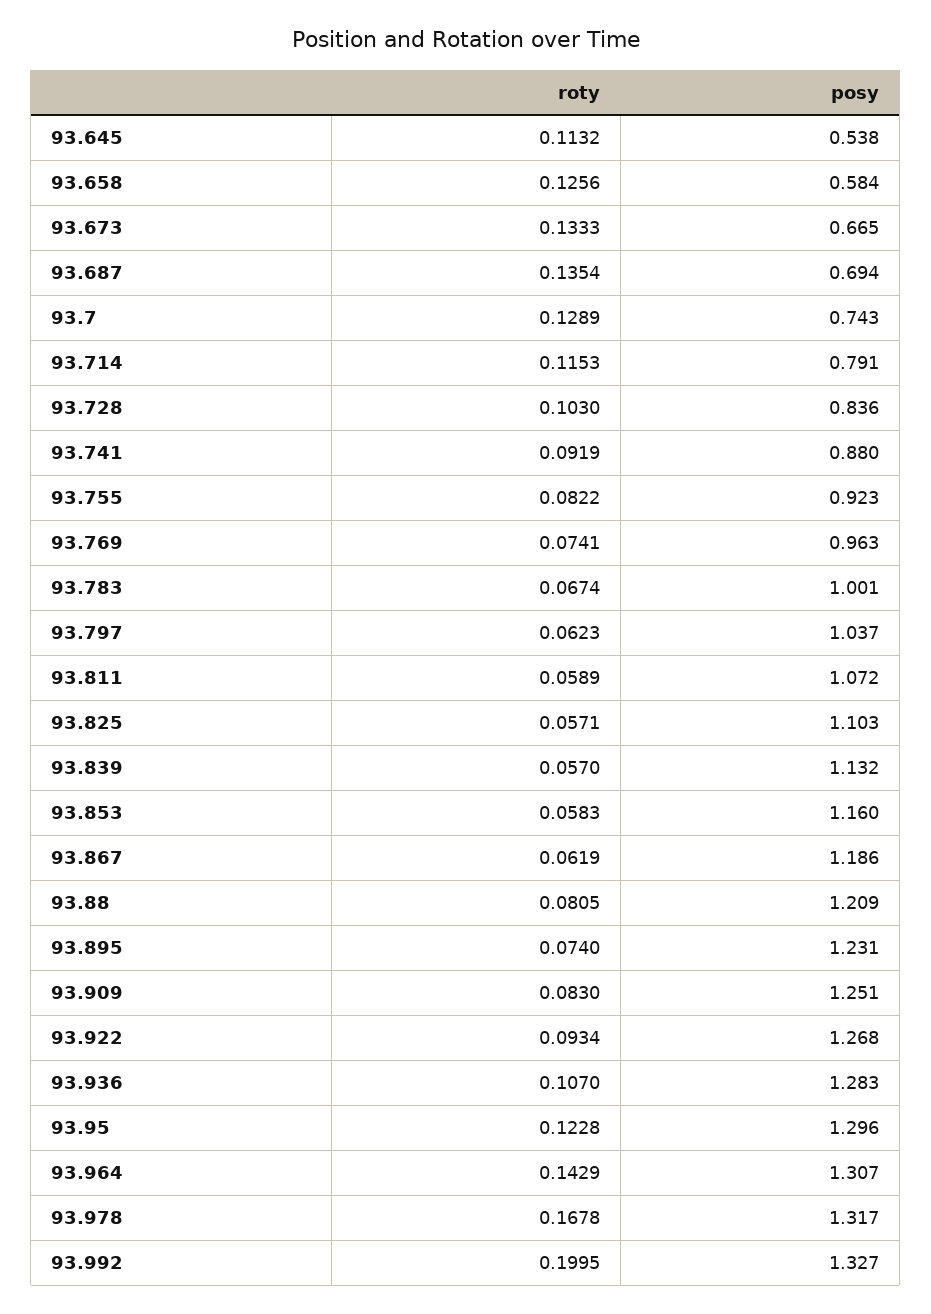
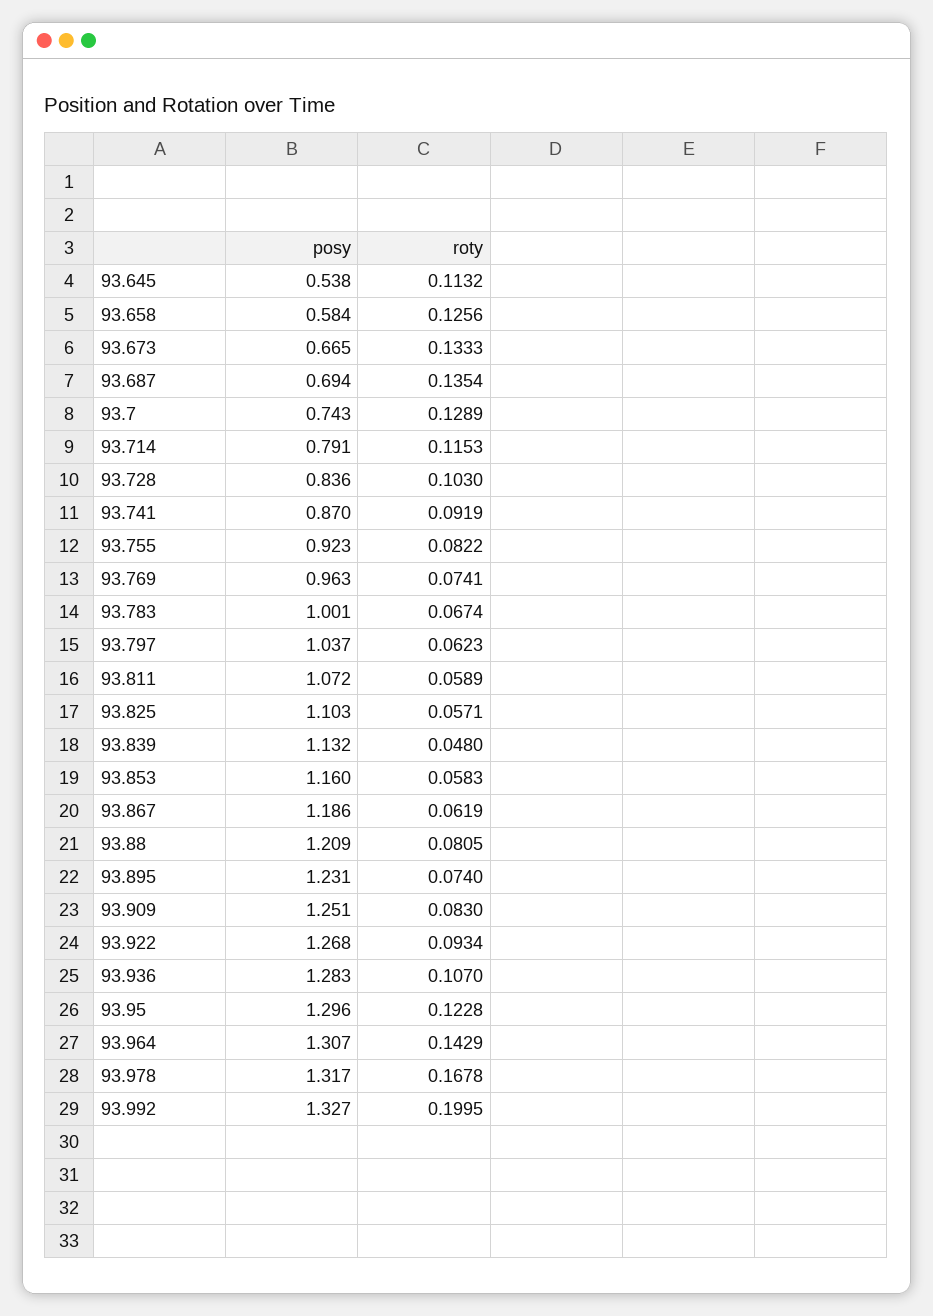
posy, 93.741: 0.88 -> 0.87
roty, 93.839: 0.057 -> 0.048

